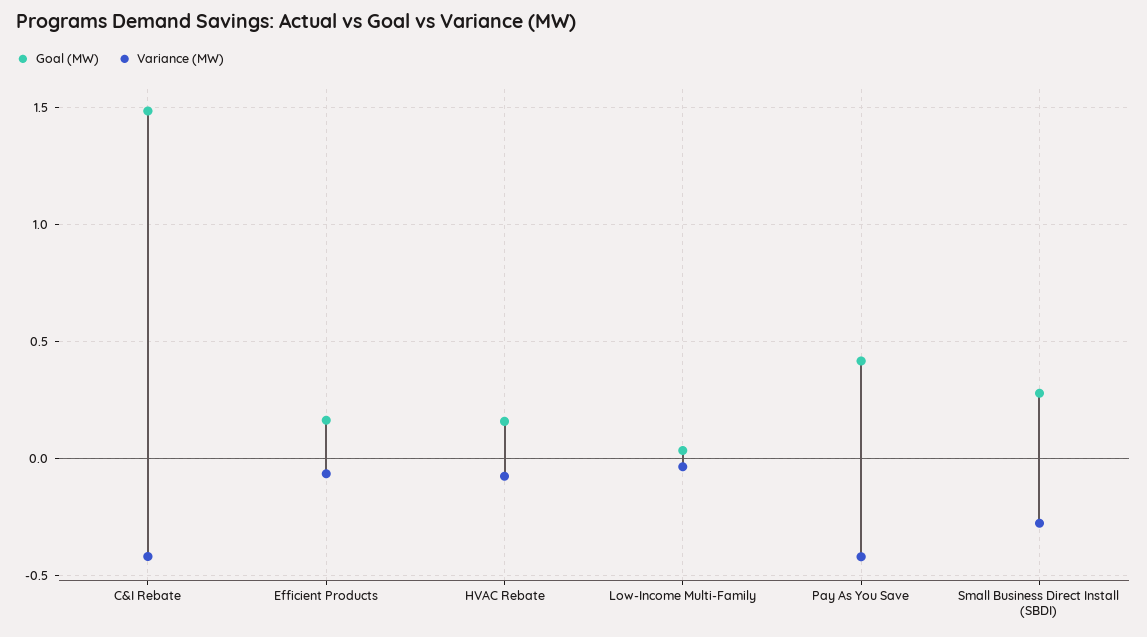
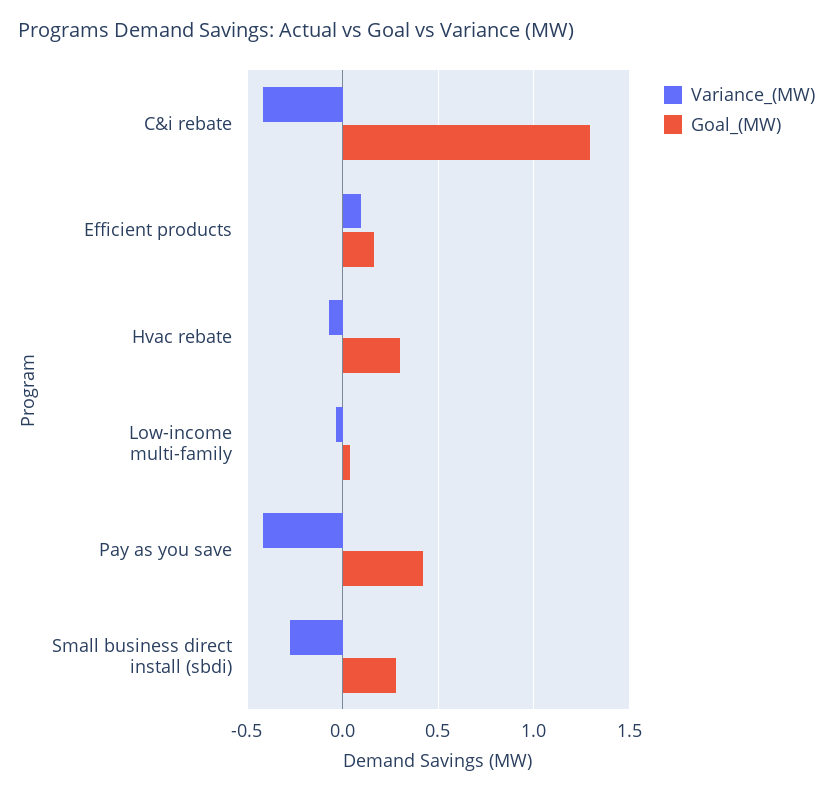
Goal (MW), C&I Rebate: 1.5 -> 1.3
Variance (MW), Efficient Products: -0.05 -> 0.1
Goal (MW), HVAC Rebate: 0.15 -> 0.3

